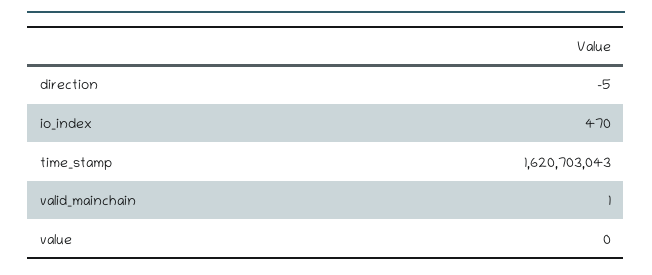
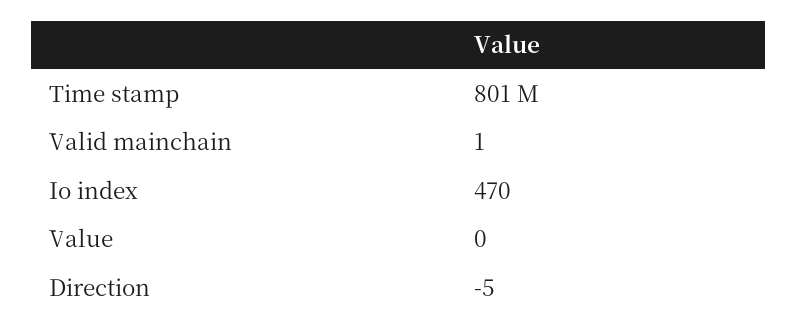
time_stamp: 1620703043 -> 801000000

